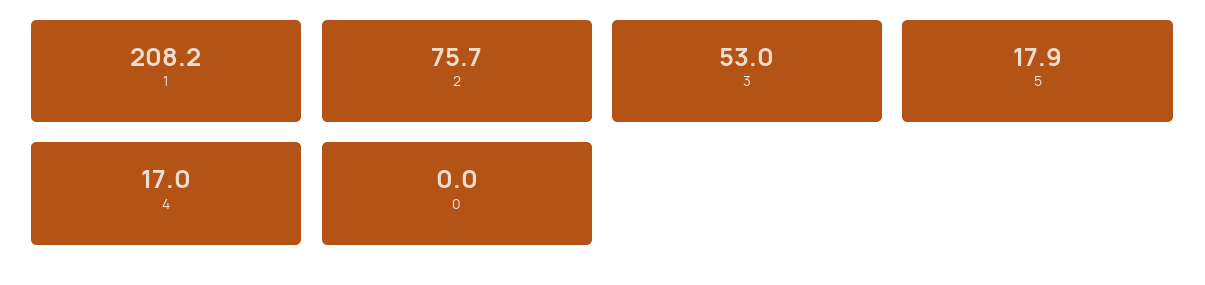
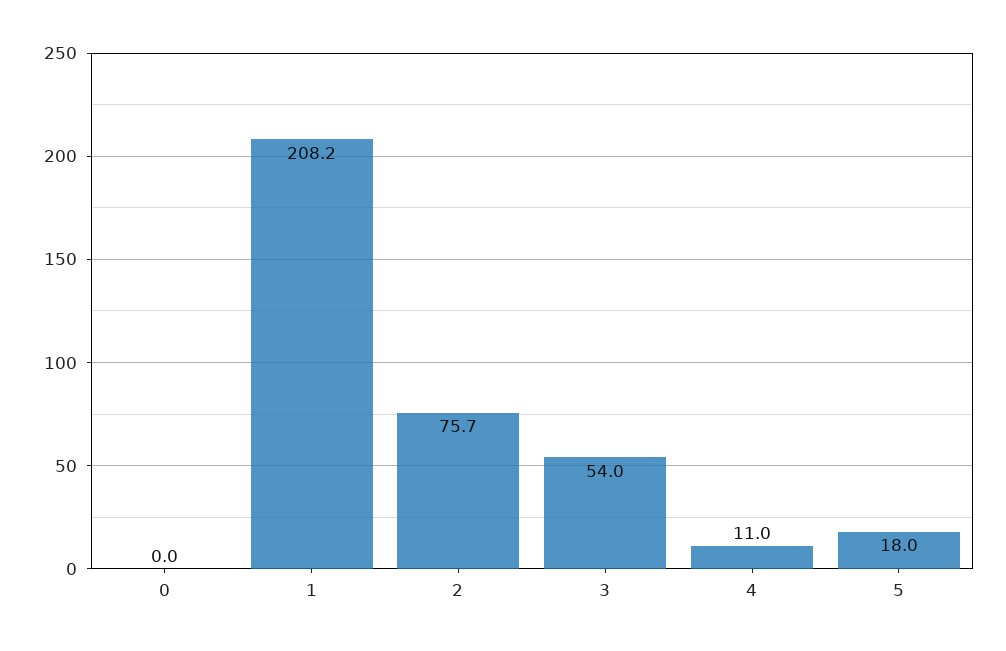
3: 53 -> 54
5: 17.9 -> 18
4: 17 -> 11

